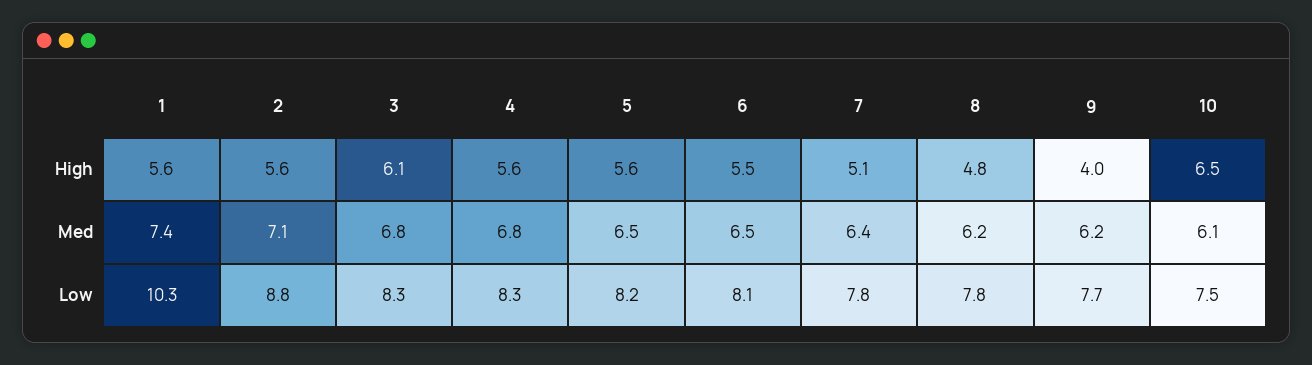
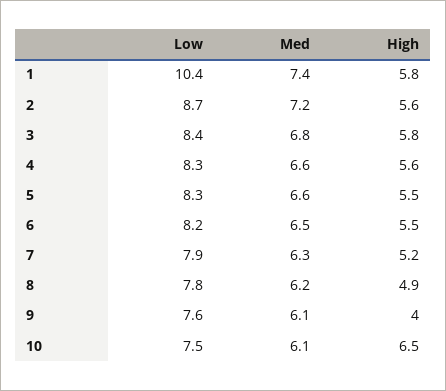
1, High: 5.6 -> 5.8
3, High: 6.1 -> 5.8
5, High: 5.6 -> 5.5
7, High: 5.1 -> 5.2
8, High: 4.8 -> 4.9
2, Med: 7.1 -> 7.2
4, Med: 6.8 -> 6.6
5, Med: 6.5 -> 6.6
7, Med: 6.4 -> 6.3
9, Med: 6.2 -> 6.1
1, Low: 10.3 -> 10.4
2, Low: 8.8 -> 8.7
3, Low: 8.3 -> 8.4
5, Low: 8.2 -> 8.3
6, Low: 8.1 -> 8.2
7, Low: 7.8 -> 7.9
9, Low: 7.7 -> 7.6

